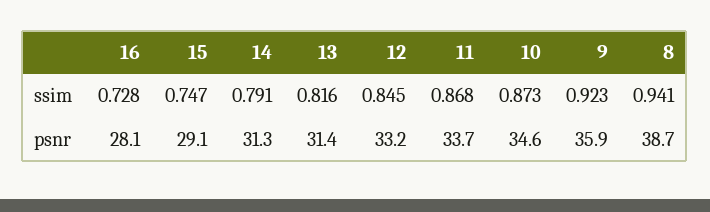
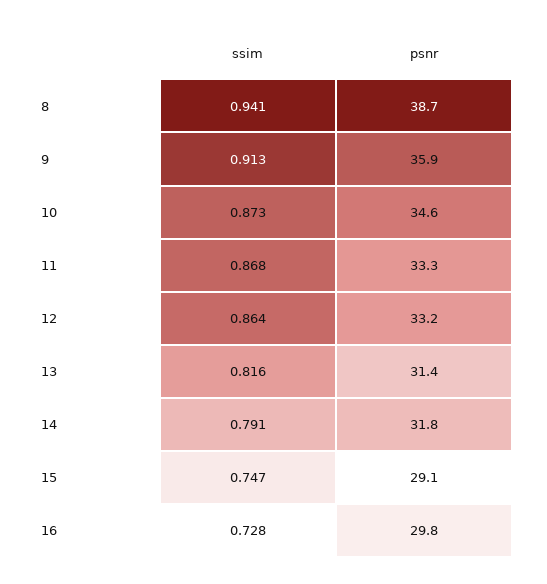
12, ssim: 0.845 -> 0.864
9, ssim: 0.923 -> 0.913
16, psnr: 28.1 -> 29.8
14, psnr: 31.3 -> 31.8
11, psnr: 33.7 -> 33.3

